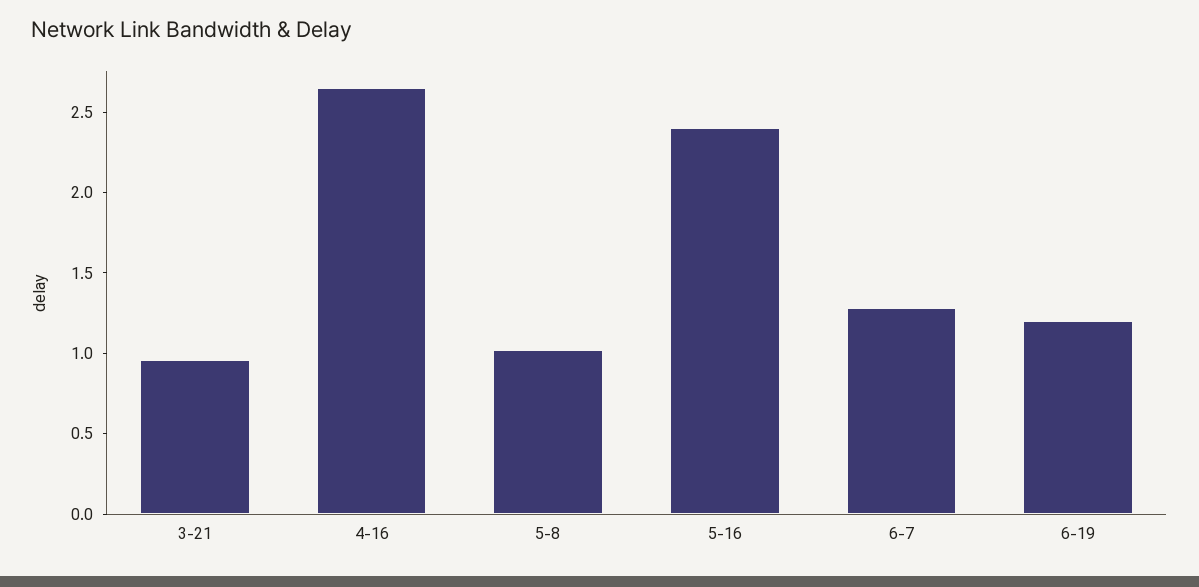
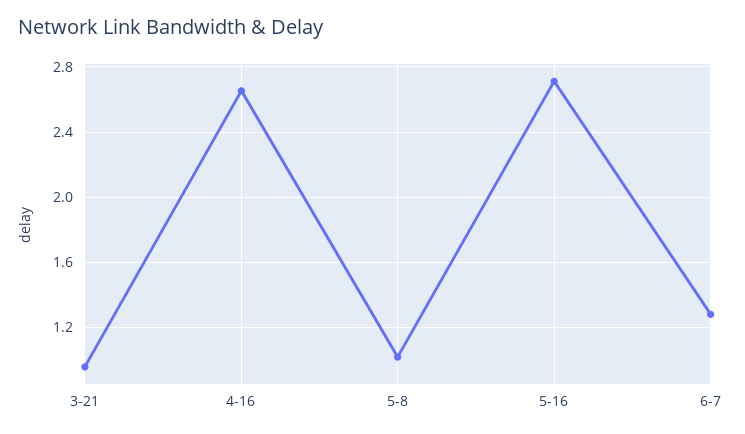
5-16: 2.4 -> 2.7
6-19: 1.2 -> none

